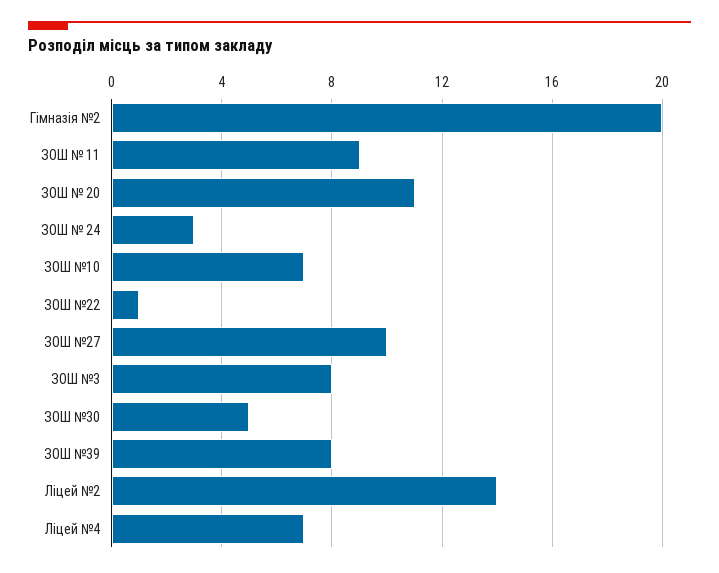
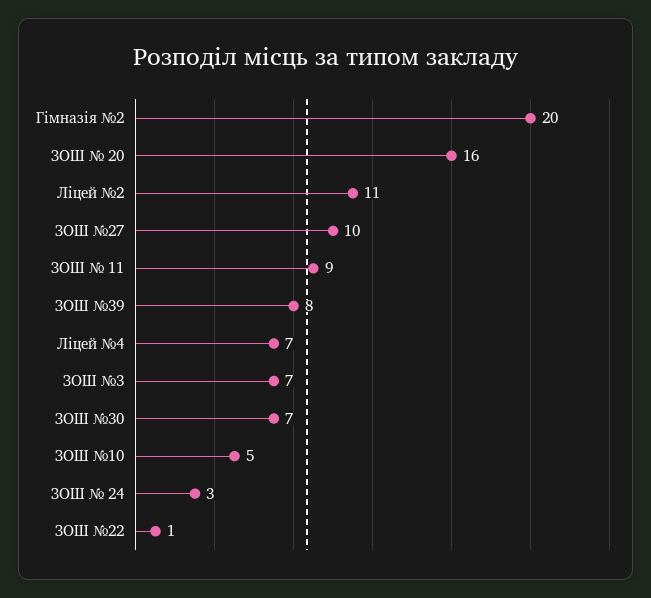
ЗОШ № 20: 11 -> 16
ЗОШ №10: 7 -> 5
ЗОШ №3: 8 -> 7
ЗОШ №30: 5 -> 7
Ліцей №2: 14 -> 11

